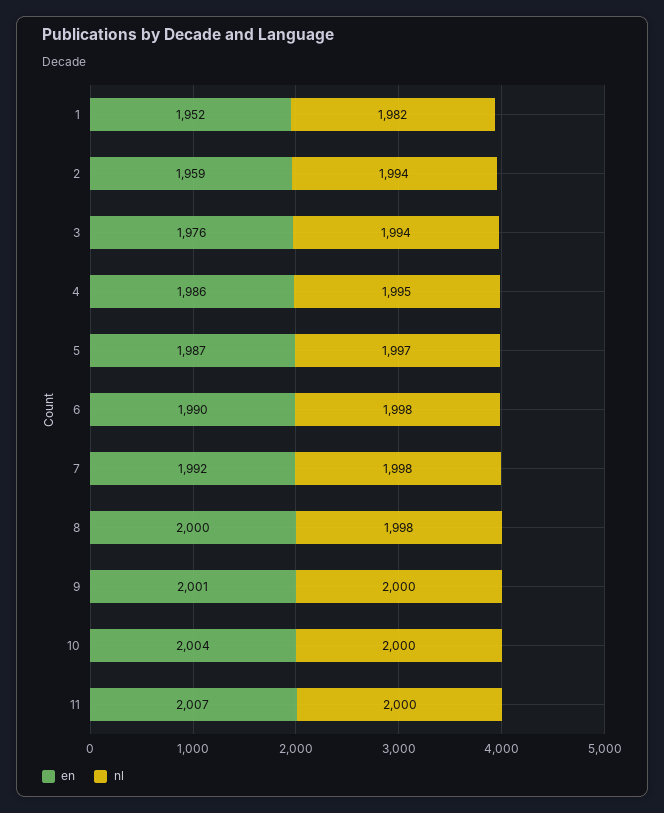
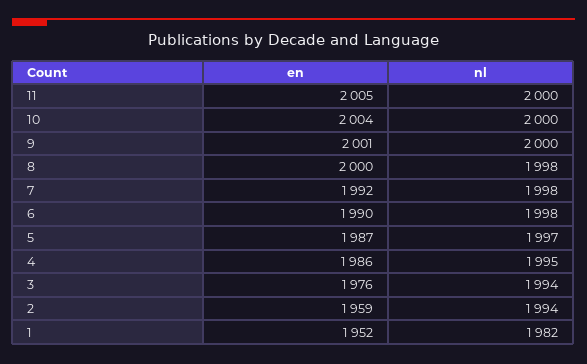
en, 11: 2007 -> 2005

